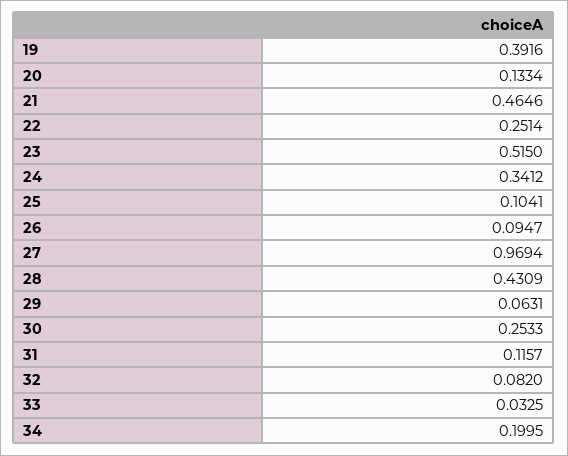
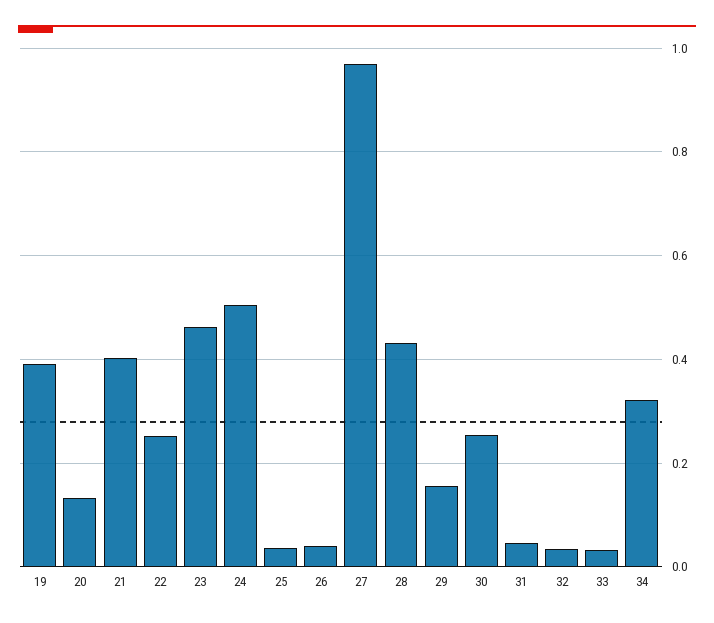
21: 0.4646 -> 0.4
23: 0.515 -> 0.46
24: 0.3412 -> 0.5
25: 0.1041 -> 0.04
26: 0.0947 -> 0.04
29: 0.0631 -> 0.16
31: 0.1157 -> 0.04
32: 0.082 -> 0.04
34: 0.1995 -> 0.32

